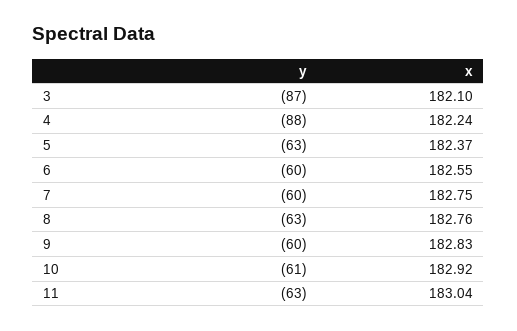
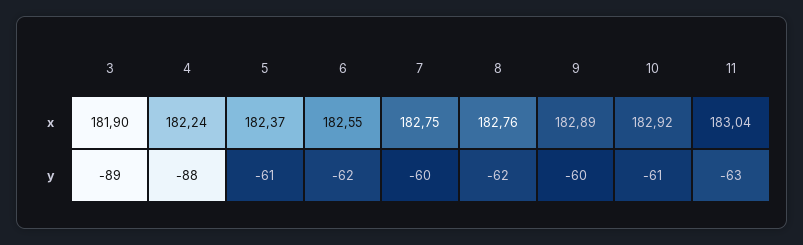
y, 3: -87 -> -89
x, 3: 182.1 -> 181.9
y, 5: -63 -> -61
y, 6: -60 -> -62
y, 8: -63 -> -62
x, 9: 182.83 -> 182.89

